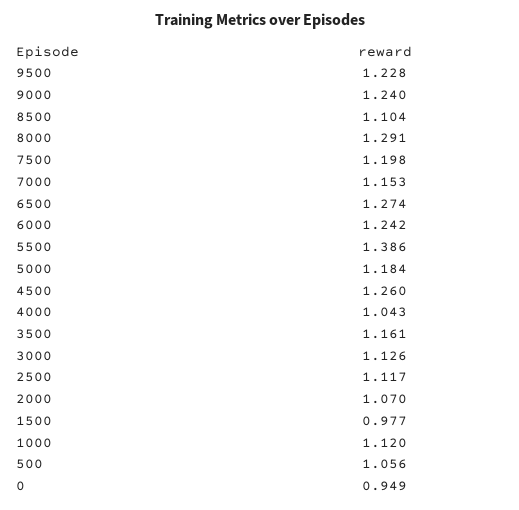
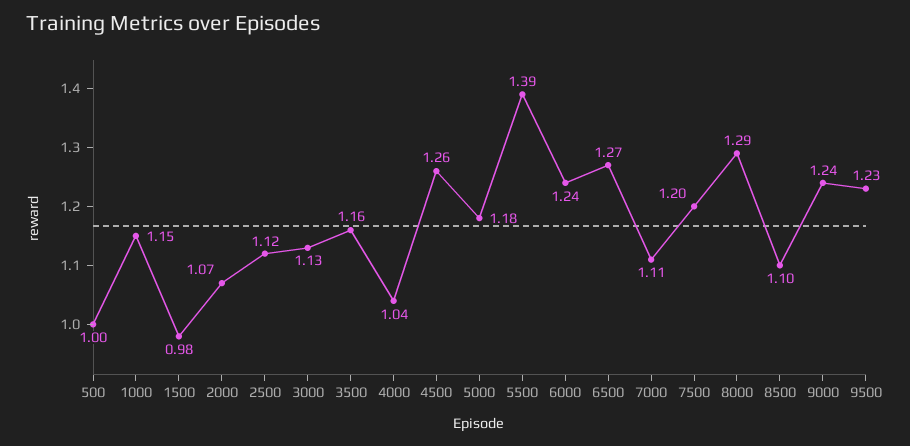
7000: 1.153 -> 1.11
1000: 1.12 -> 1.15
500: 1.056 -> 1
0: 0.949 -> none

